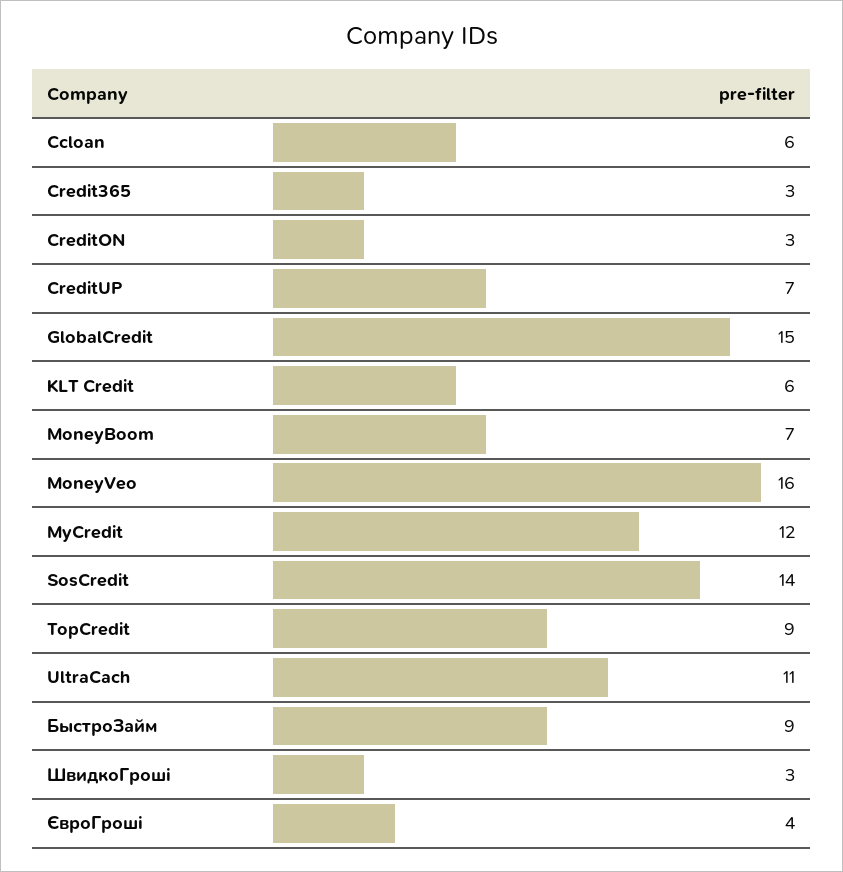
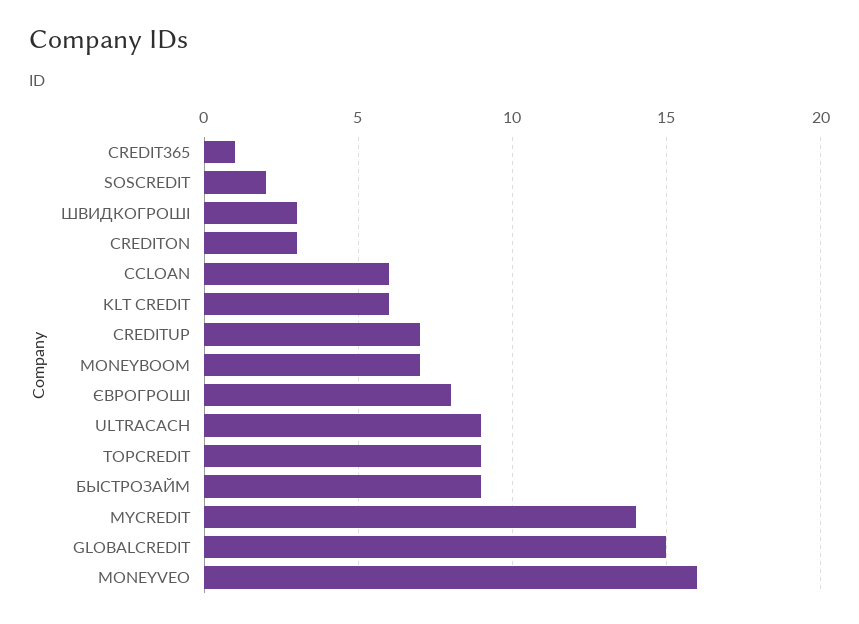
Credit365: 3 -> 1
MyCredit: 12 -> 14
SosCredit: 14 -> 2
UltraCach: 11 -> 9
ЄвроГроші: 4 -> 8

